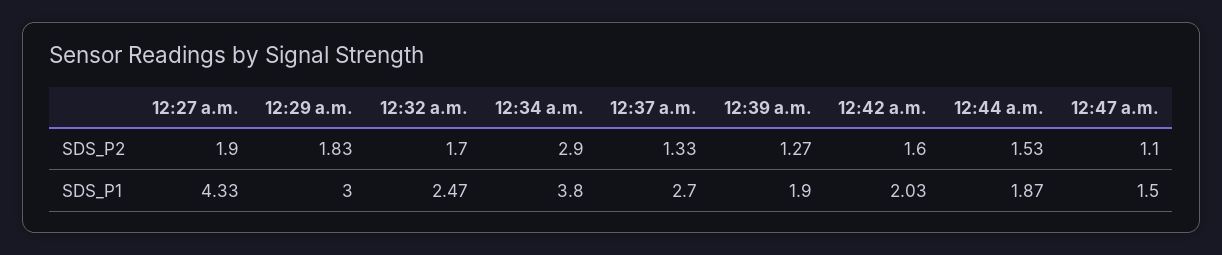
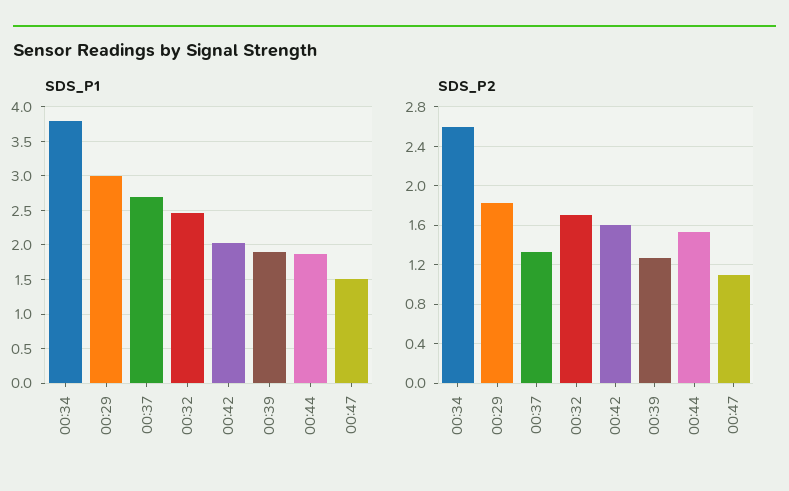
SDS_P2, 12:27 a.m.: 1.9 -> none
SDS_P2, 12:34 a.m.: 2.9 -> 2.6
SDS_P1, 12:27 a.m.: 4.33 -> none

